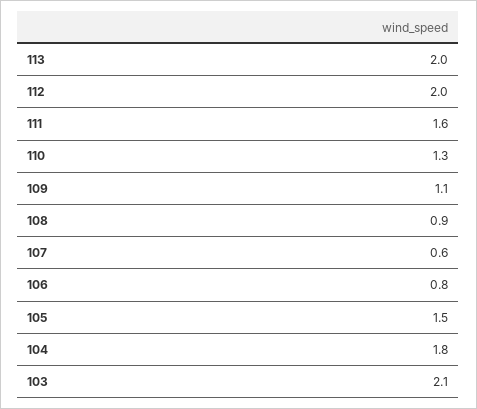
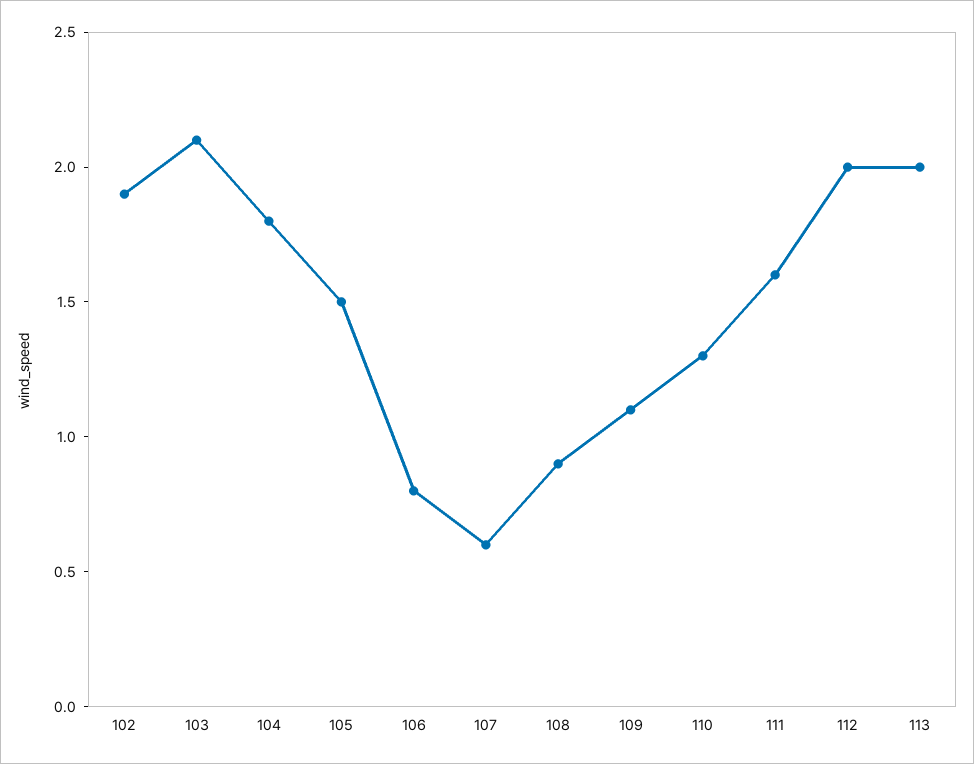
102: none -> 1.9

